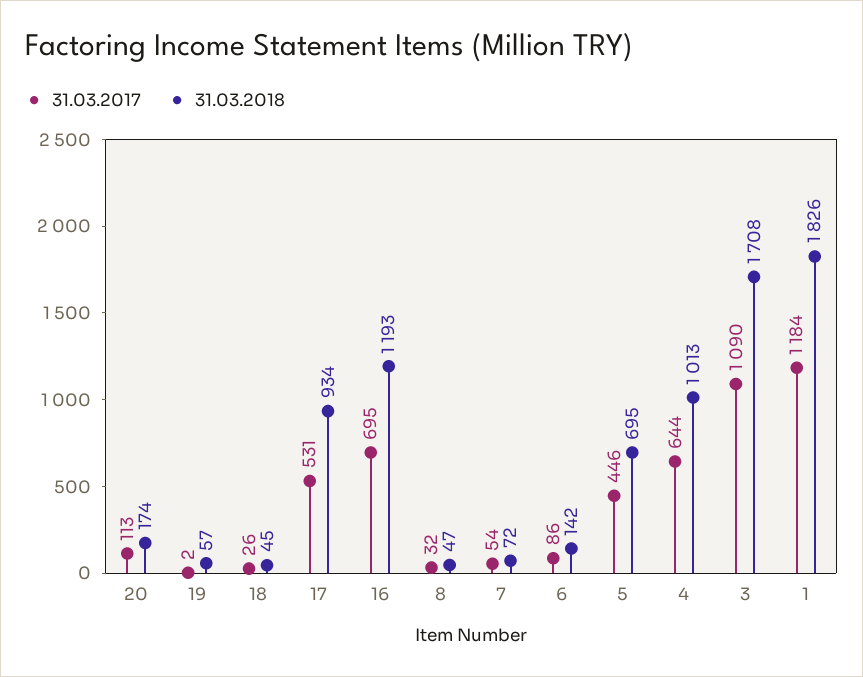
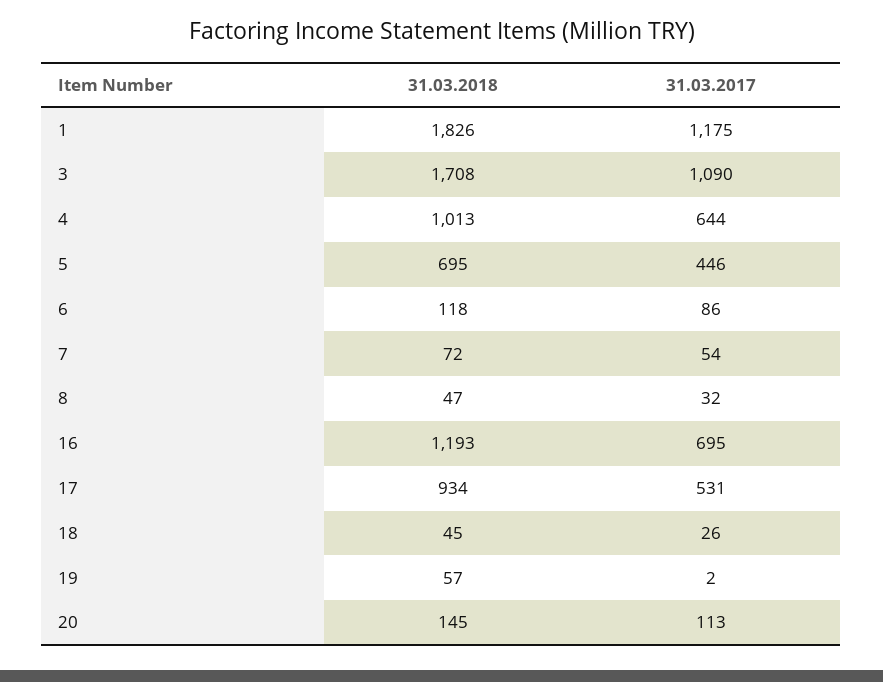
31.03.2018, 20: 174 -> 145
31.03.2018, 6: 142 -> 118
31.03.2017, 1: 1184 -> 1175

